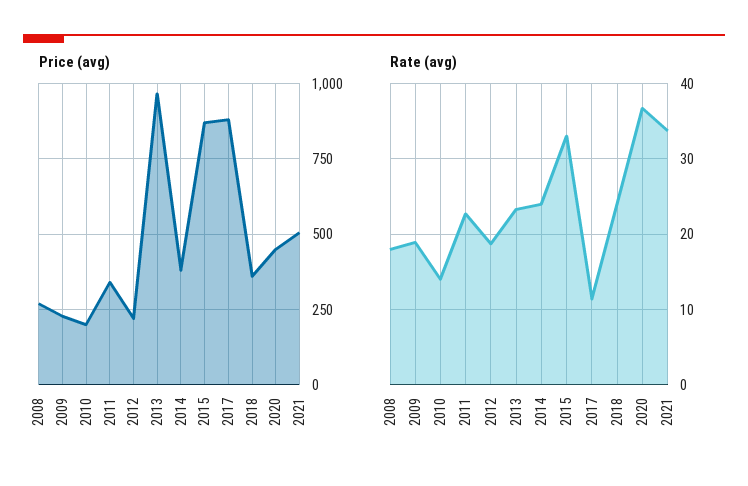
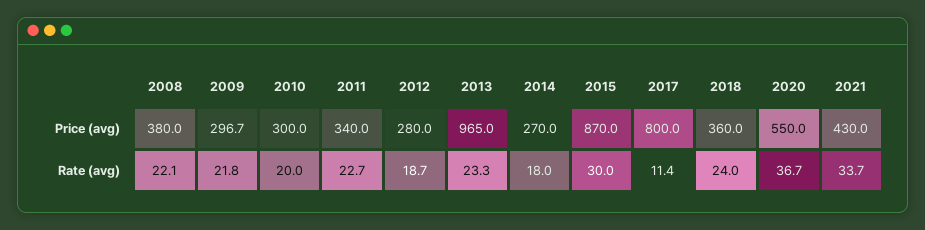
Price (avg), 2008: 275 -> 380
Price (avg), 2009: 225 -> 296.7
Price (avg), 2010: 200 -> 300
Price (avg), 2012: 225 -> 280
Price (avg), 2014: 375 -> 270
Price (avg), 2017: 875 -> 800
Price (avg), 2020: 450 -> 550
Price (avg), 2021: 500 -> 430
Rate (avg), 2008: 18 -> 22.1
Rate (avg), 2009: 19 -> 21.8
Rate (avg), 2010: 14 -> 20
Rate (avg), 2014: 24 -> 18
Rate (avg), 2015: 33 -> 30

